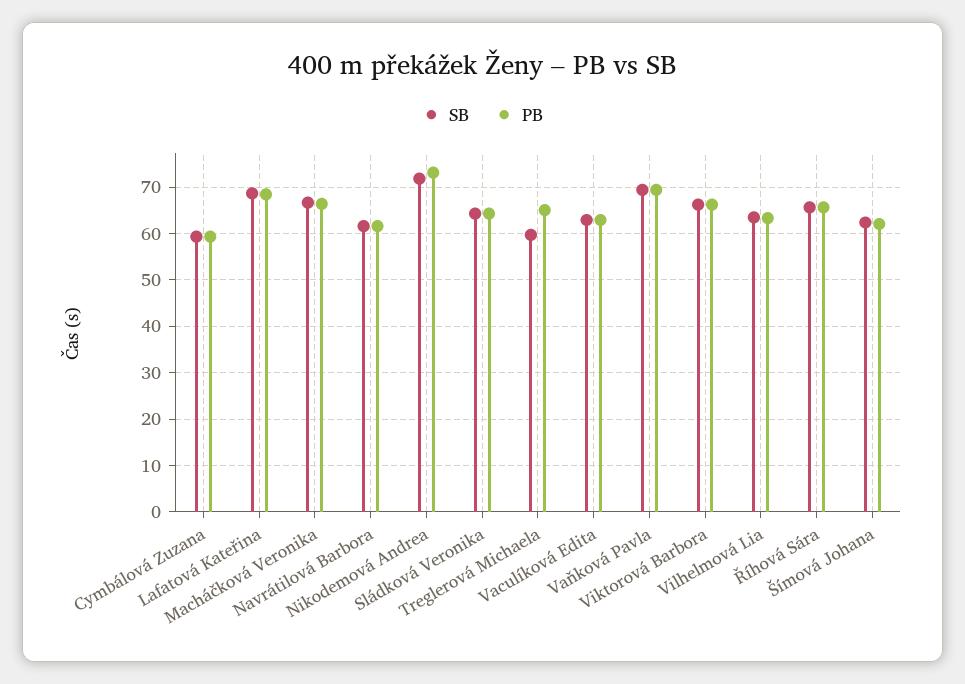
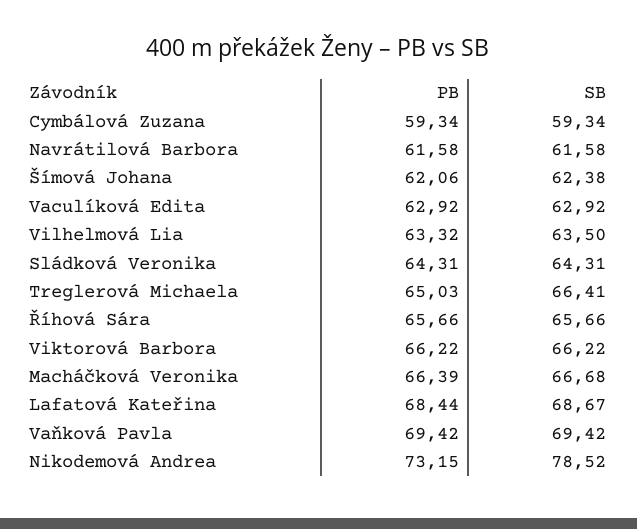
SB, Nikodemová Andrea: 72 -> 78.52
SB, Treglerová Michaela: 60 -> 66.41

